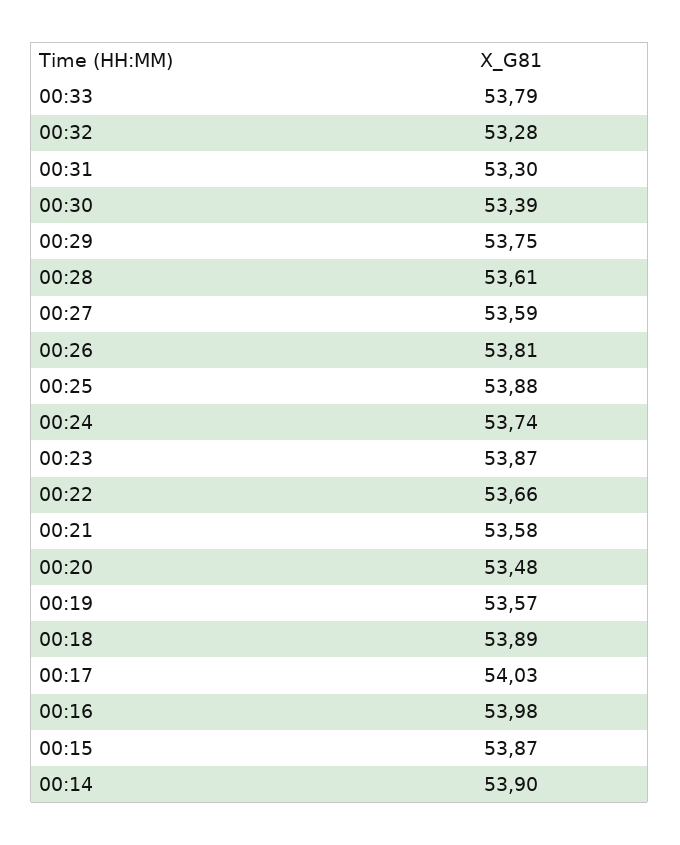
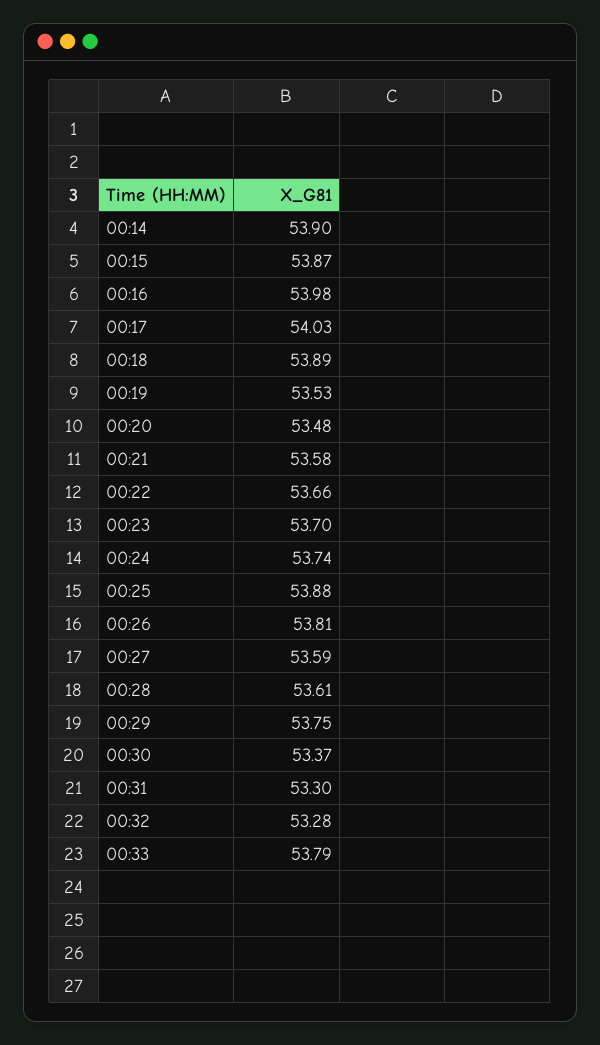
00:30: 53.39 -> 53.37
00:23: 53.87 -> 53.7
00:19: 53.57 -> 53.53

